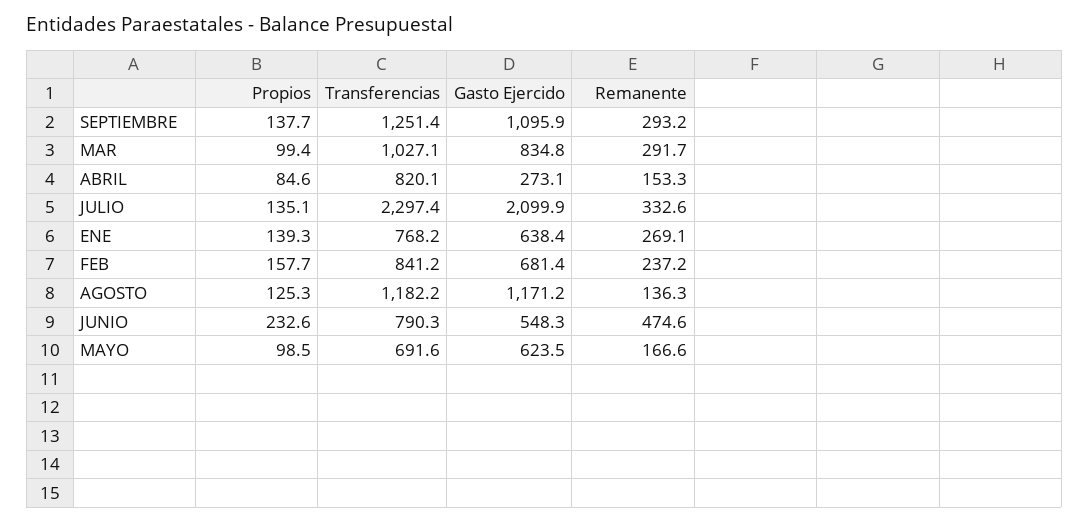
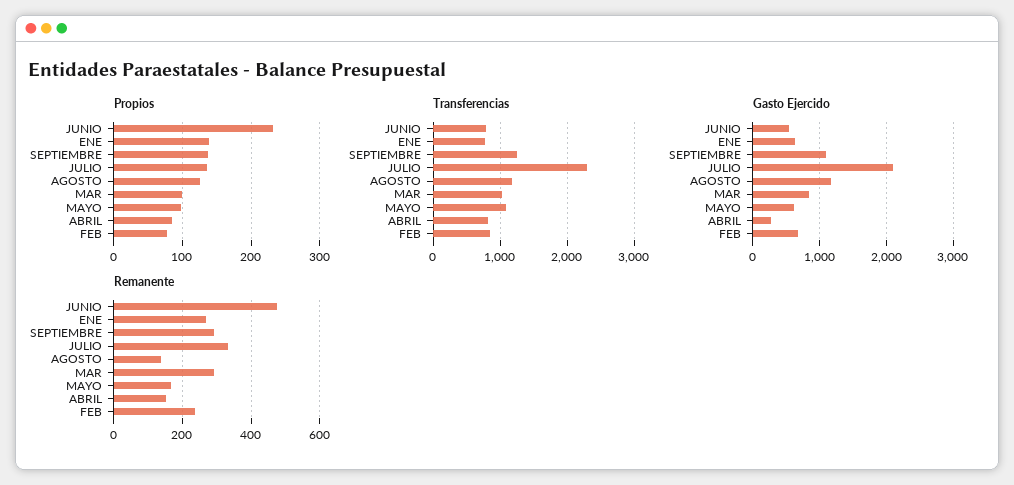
Propios, FEB: 157.7 -> 80
Transferencias, MAYO: 691.6 -> 1100

